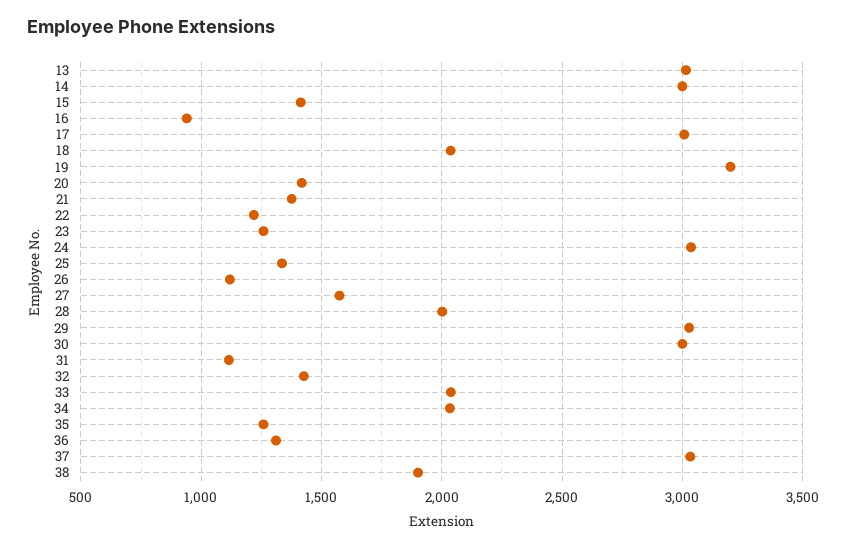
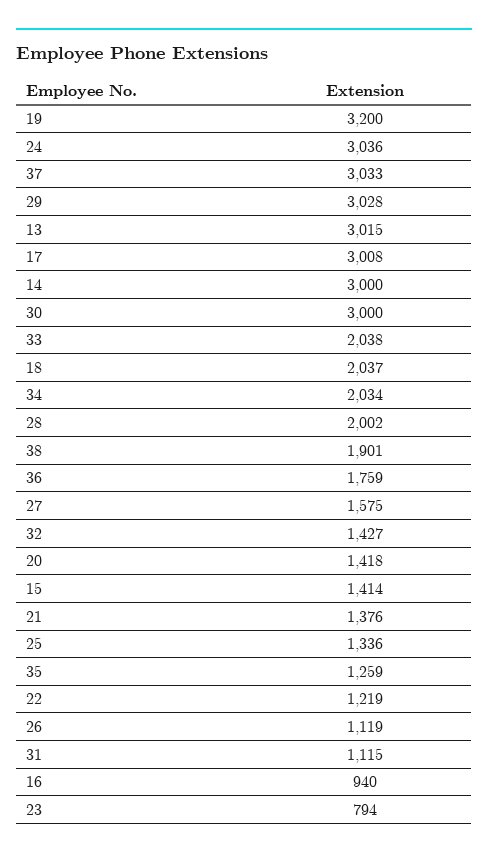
23: 1250 -> 794
36: 1300 -> 1759

